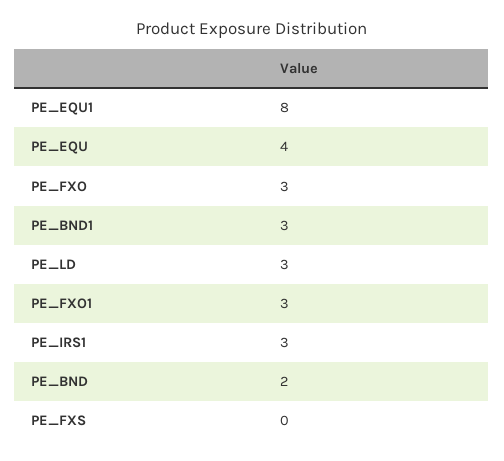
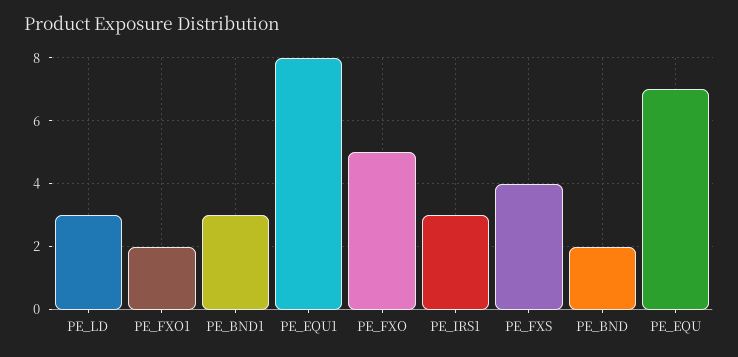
PE_EQU: 4 -> 7
PE_FXO: 3 -> 5
PE_FXO1: 3 -> 2
PE_FXS: 0 -> 4

